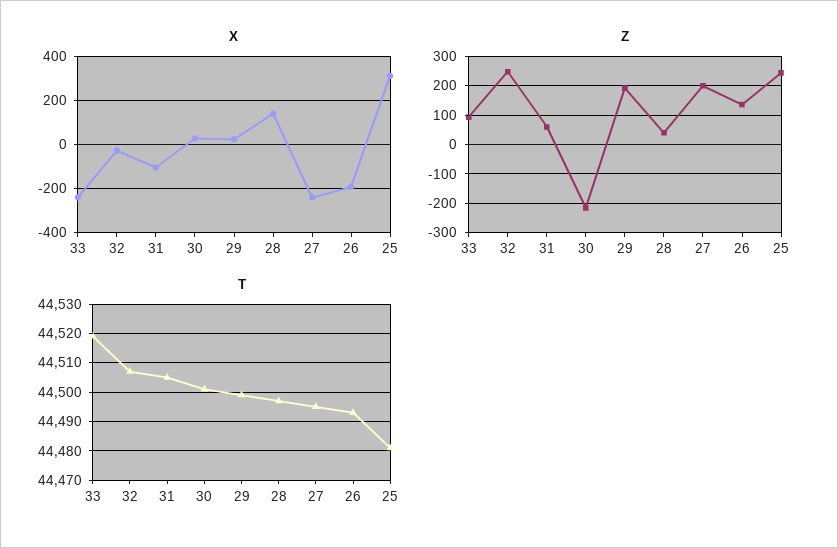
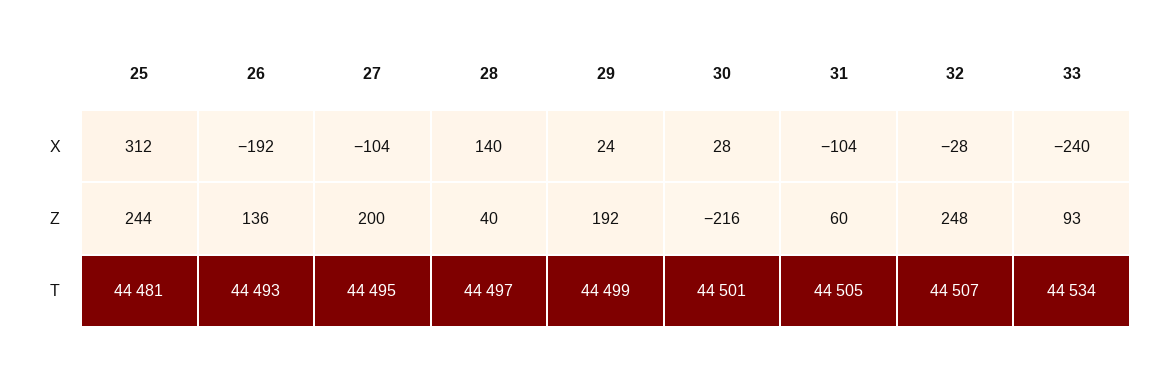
X, 27: -250 -> -104
T, 33: 44520 -> 44534

